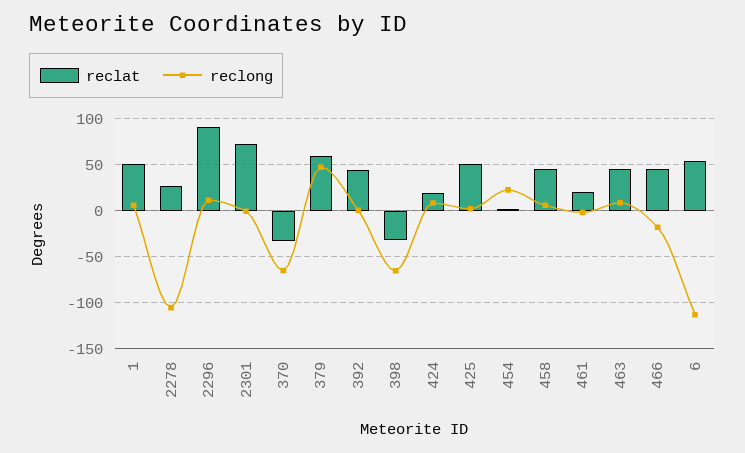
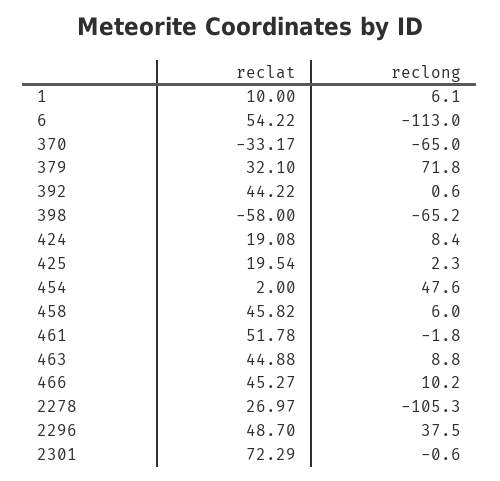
reclat, 1: 50 -> 10
reclat, 2296: 90 -> 48.7
reclong, 2296: 10 -> 37.5
reclat, 379: 60 -> 32.1
reclong, 379: 50 -> 71.8
reclat, 398: -30 -> -58
reclat, 425: 50 -> 19.54
reclong, 454: 20 -> 47.6
reclat, 461: 20 -> 51.78
reclong, 466: -20 -> 10.2

